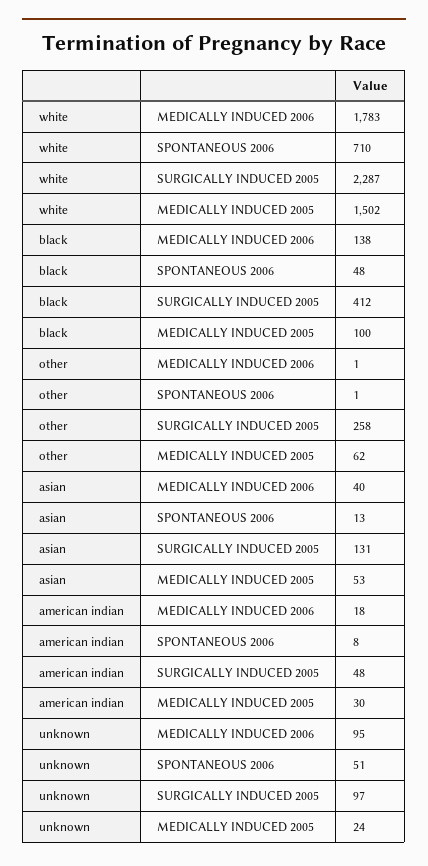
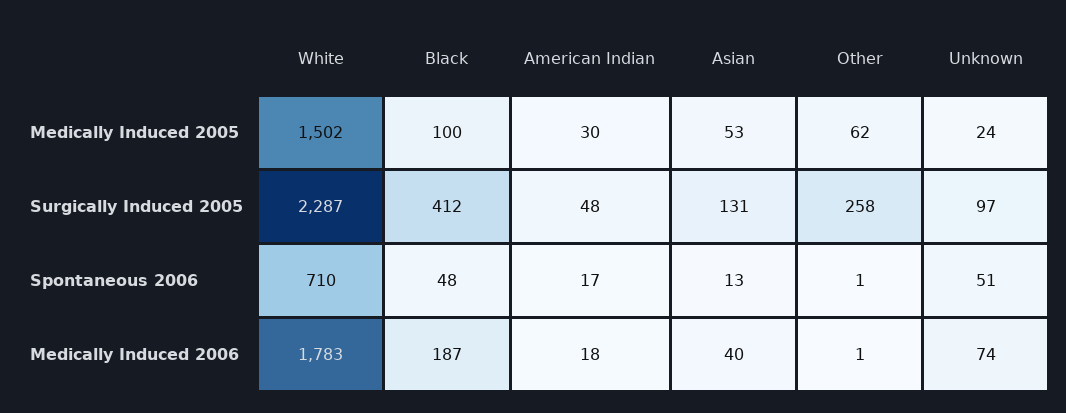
black, MEDICALLY INDUCED 2006: 138 -> 187
american indian, SPONTANEOUS 2006: 8 -> 17
unknown, MEDICALLY INDUCED 2006: 95 -> 74

